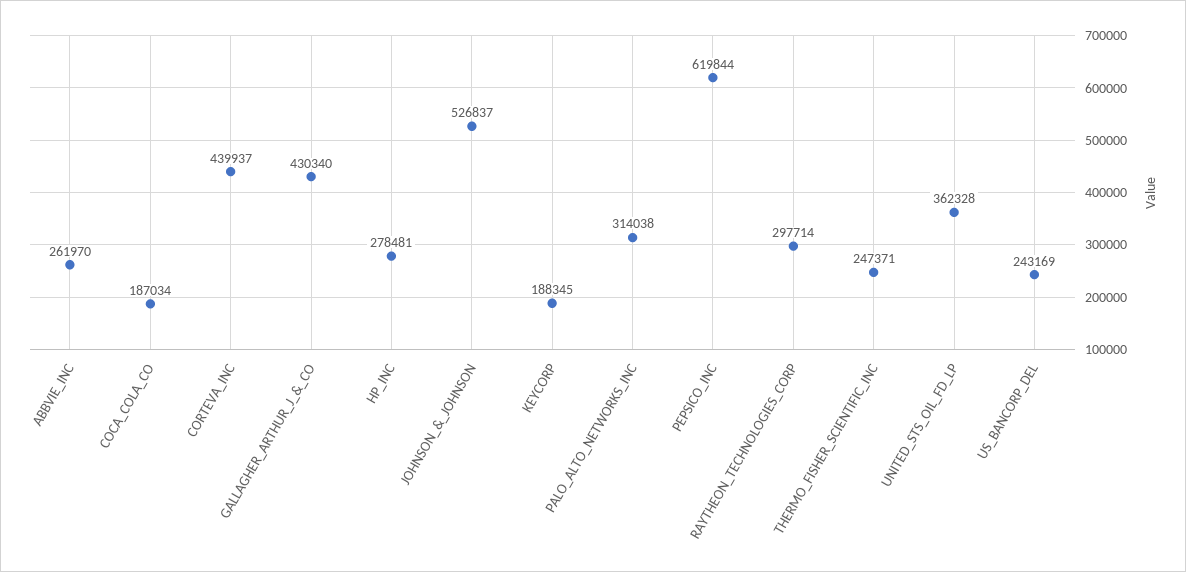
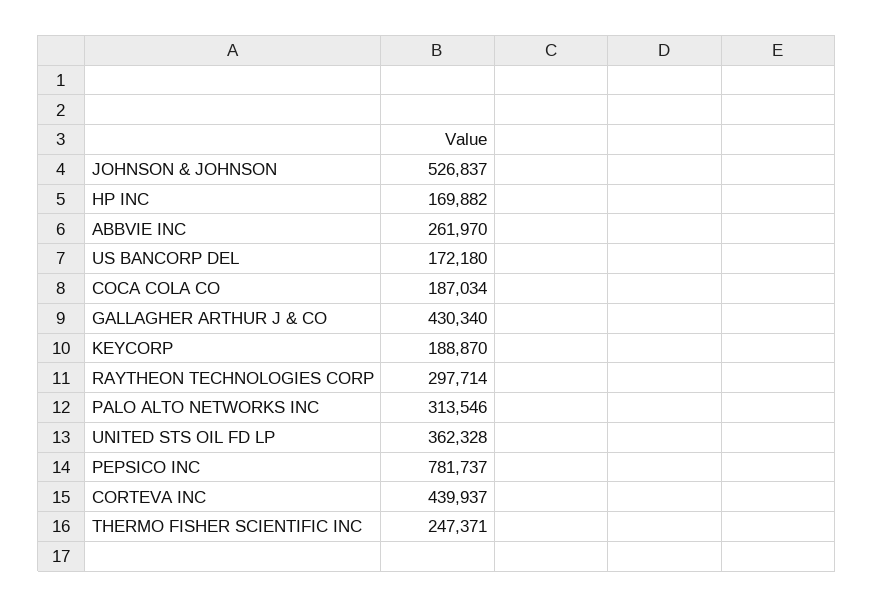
HP_INC: 278481 -> 169882
KEYCORP: 188345 -> 188870
PALO_ALTO_NETWORKS_INC: 314038 -> 313546
PEPSICO_INC: 619844 -> 781737
US_BANCORP_DEL: 243169 -> 172180

